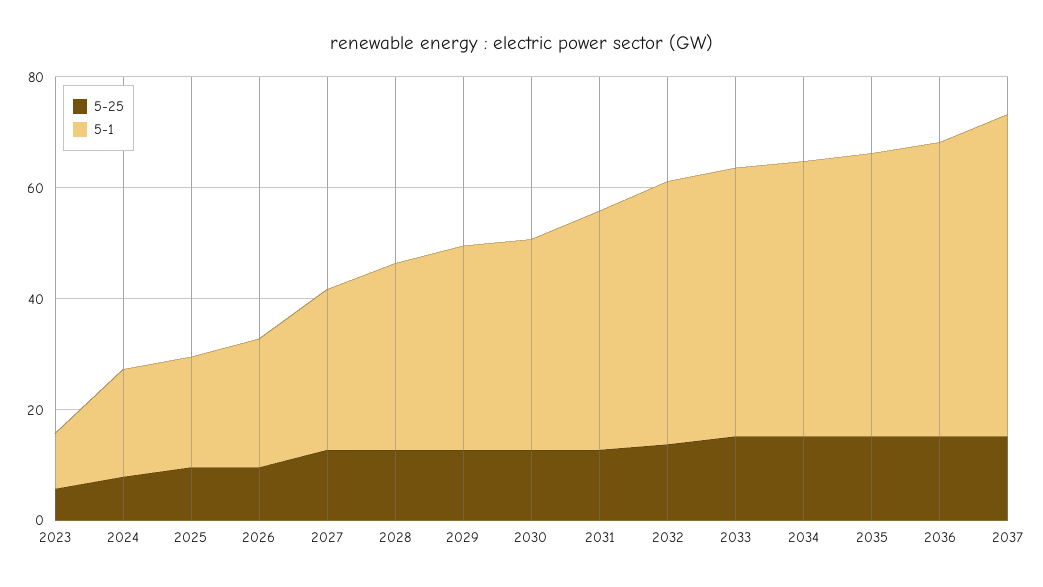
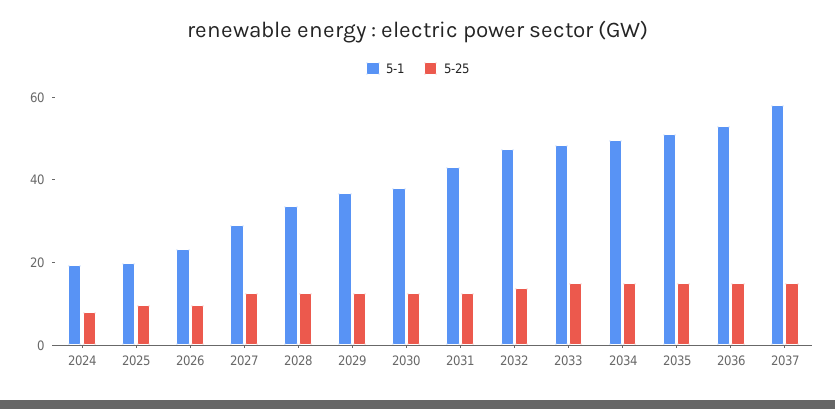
5-25, 2023: 5 -> none
5-1, 2023: 10 -> none

